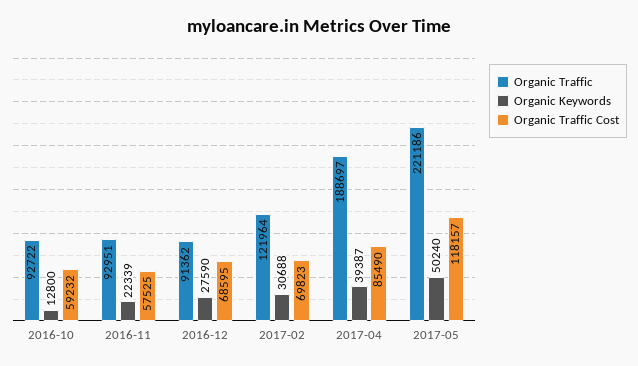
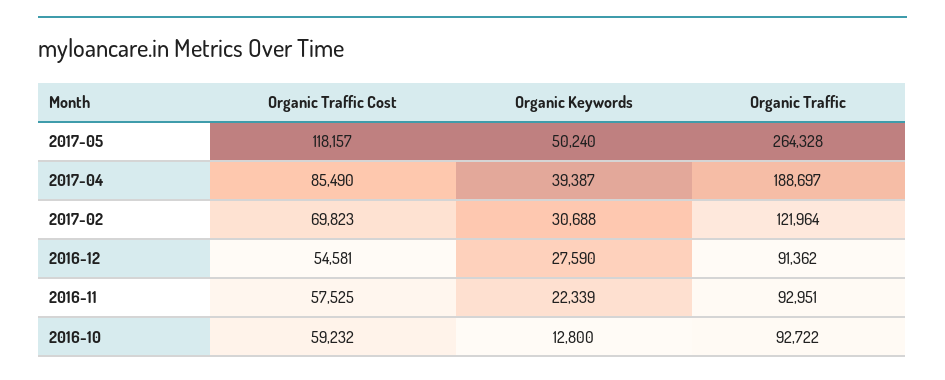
Organic Traffic Cost, 2016-12: 68595 -> 54581
Organic Traffic, 2017-05: 221186 -> 264328

